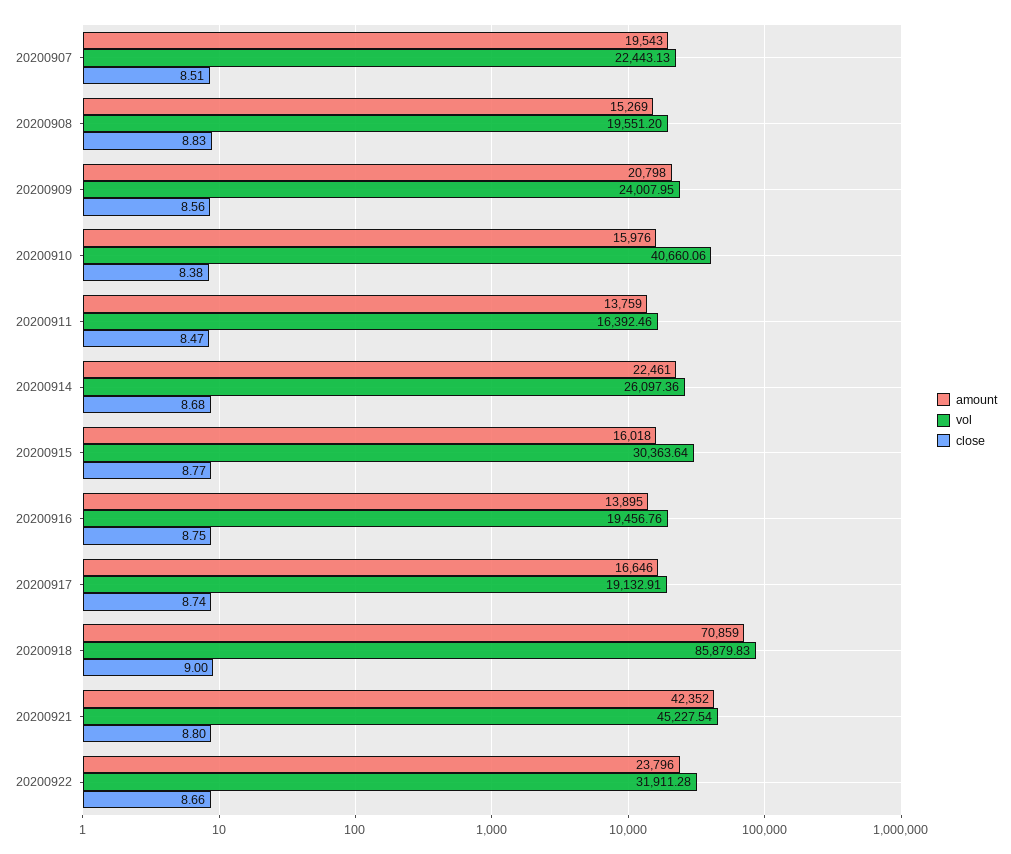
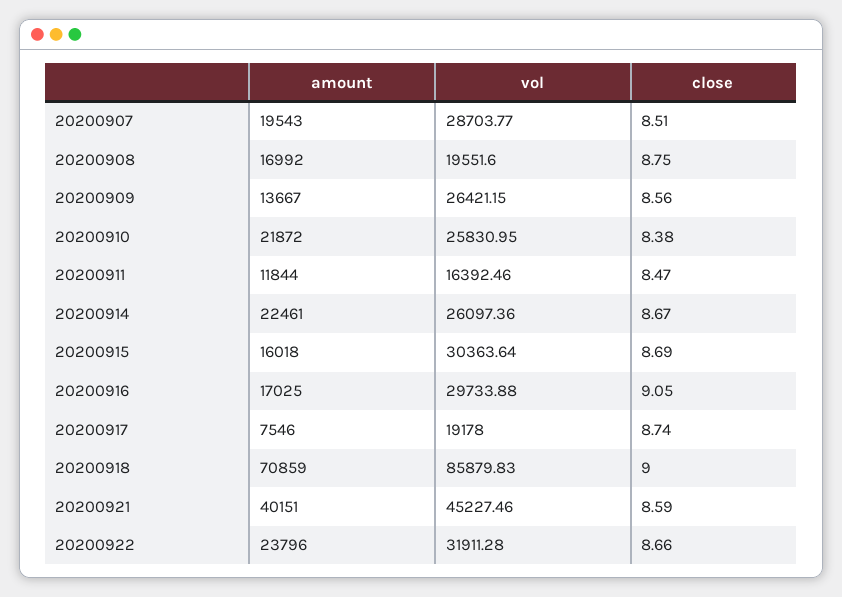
vol, 20200907: 22443.13 -> 28703.77
amount, 20200908: 15269 -> 16992
vol, 20200908: 19551.2 -> 19551.6
close, 20200908: 8.83 -> 8.75
amount, 20200909: 20798 -> 13667
vol, 20200909: 24007.95 -> 26421.15
amount, 20200910: 15976 -> 21872
vol, 20200910: 40660.06 -> 25830.95
amount, 20200911: 13759 -> 11844
close, 20200914: 8.68 -> 8.67
close, 20200915: 8.77 -> 8.69
amount, 20200916: 13895 -> 17025
vol, 20200916: 19456.76 -> 29733.88
close, 20200916: 8.75 -> 9.05
amount, 20200917: 16646 -> 7546
vol, 20200917: 19132.91 -> 19178
amount, 20200921: 42352 -> 40151
vol, 20200921: 45227.54 -> 45227.46
close, 20200921: 8.8 -> 8.59

